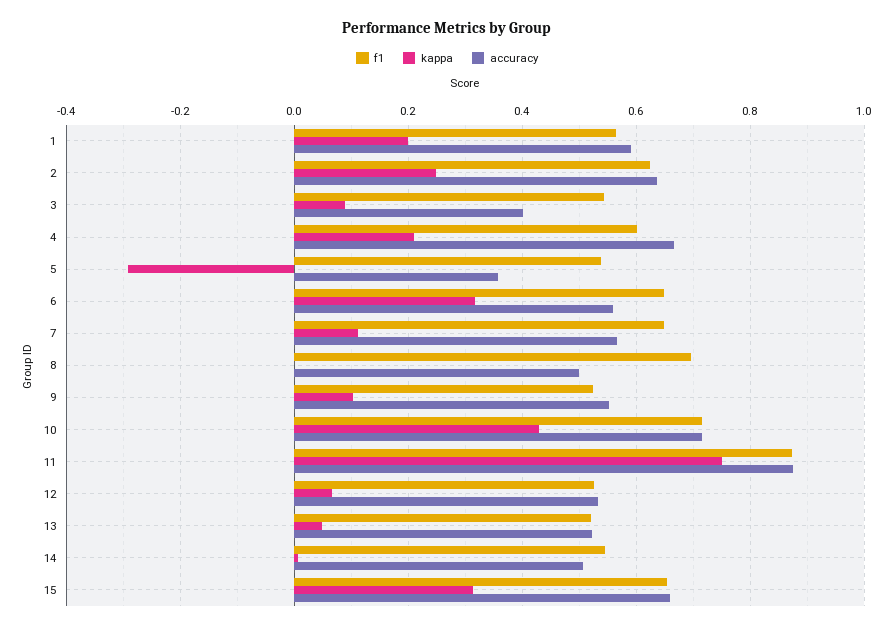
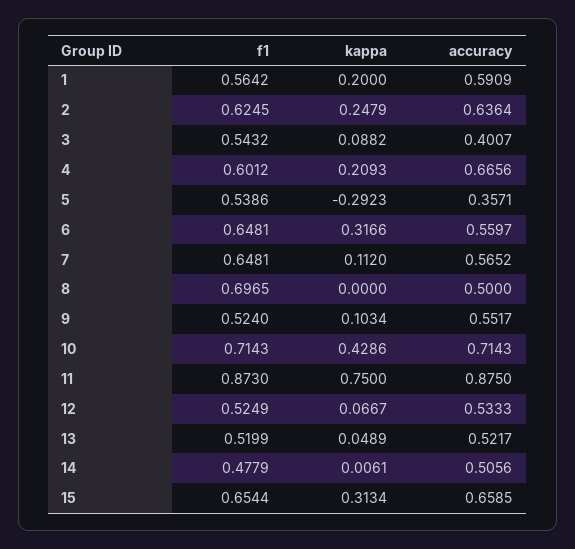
f1, 14: 0.54 -> 0.4779

